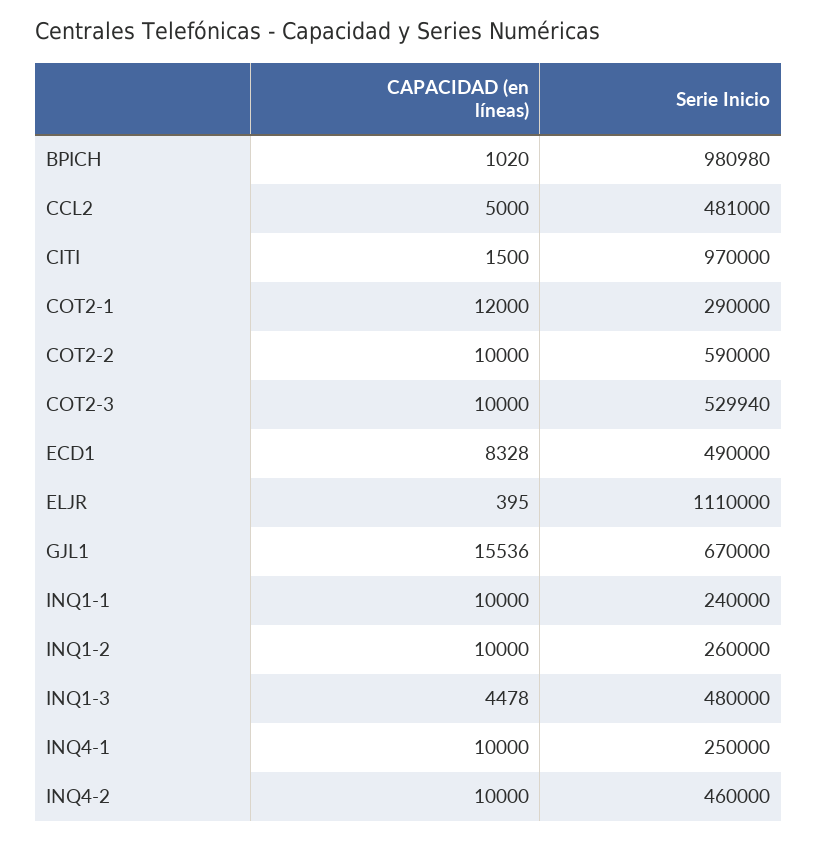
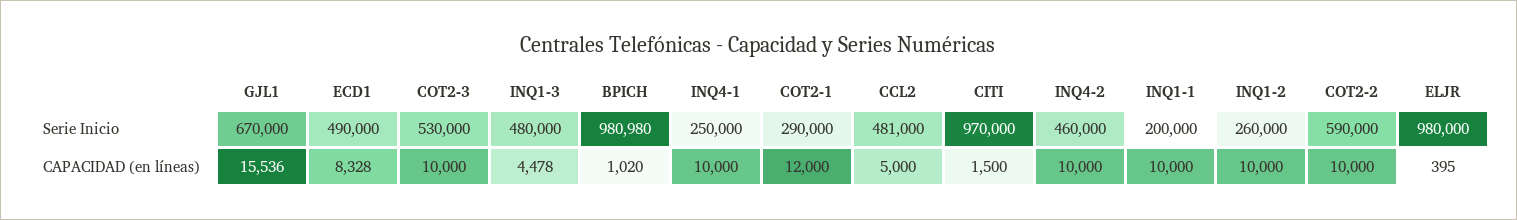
Serie Inicio, COT2-3: 529940 -> 530000
Serie Inicio, ELJR: 1110000 -> 980000
Serie Inicio, INQ1-1: 240000 -> 200000

